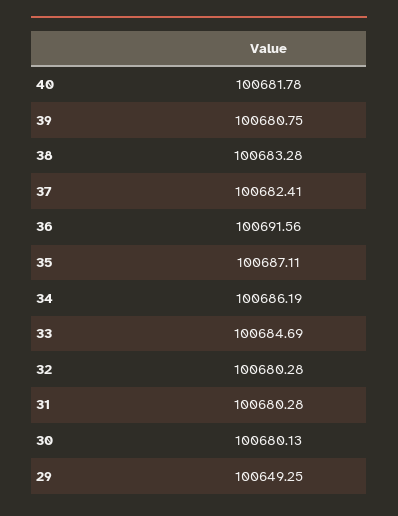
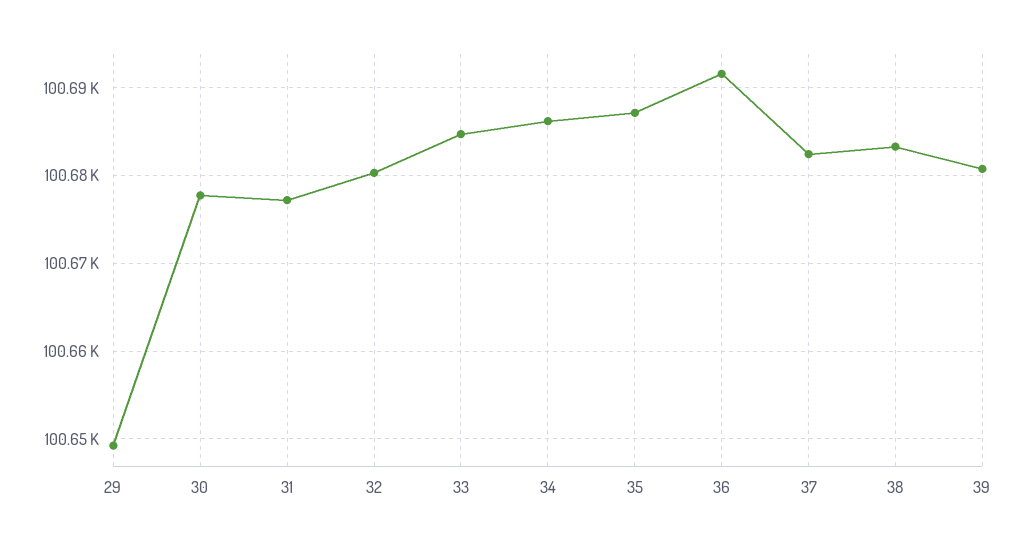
40: 100681.78 -> none
31: 100680.28 -> 100677
30: 100680.13 -> 100678

